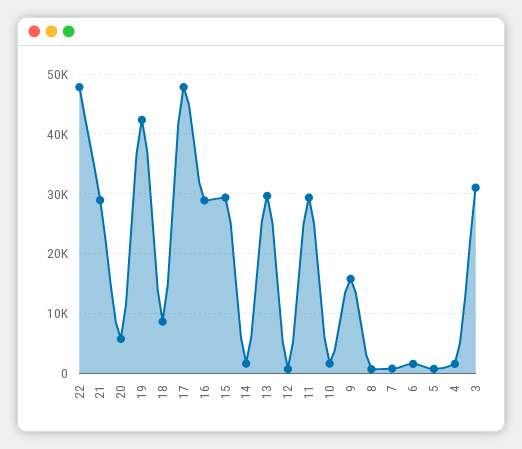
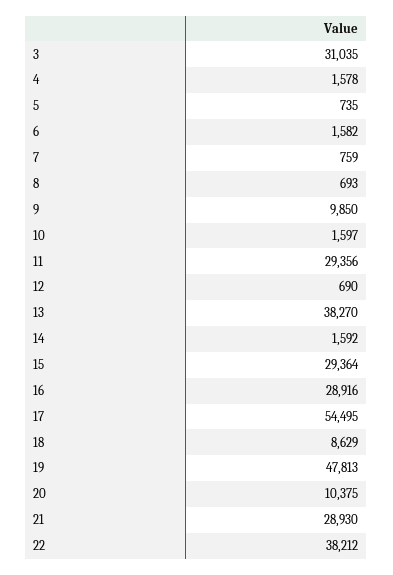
22: 48000 -> 38212
20: 6000 -> 10375
19: 42000 -> 47813
17: 48000 -> 54495
13: 30000 -> 38270
9: 16000 -> 9850

